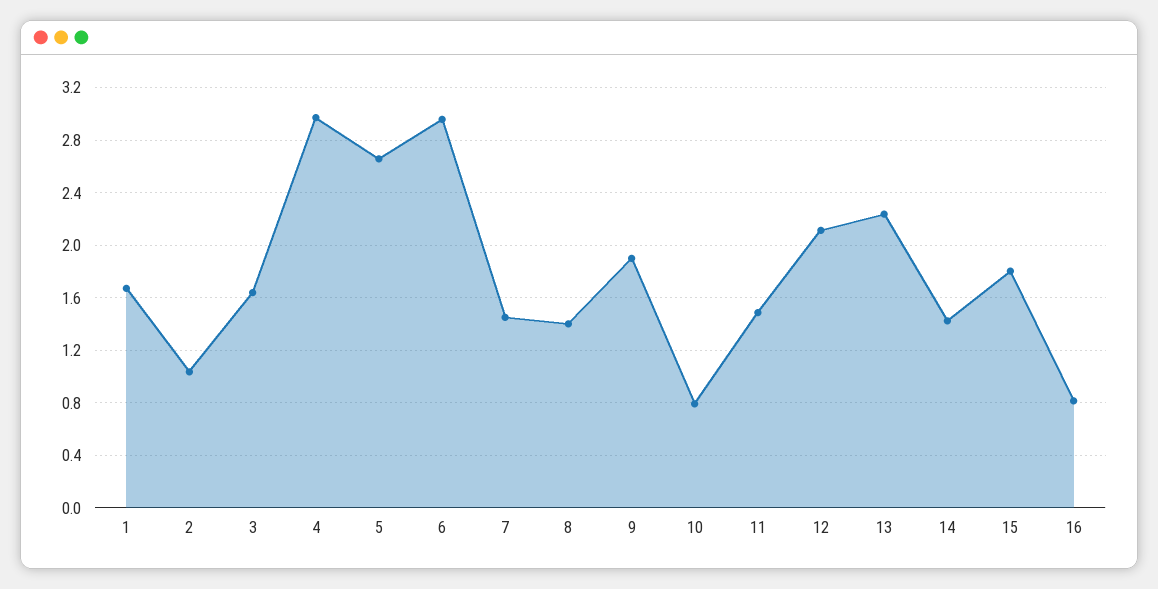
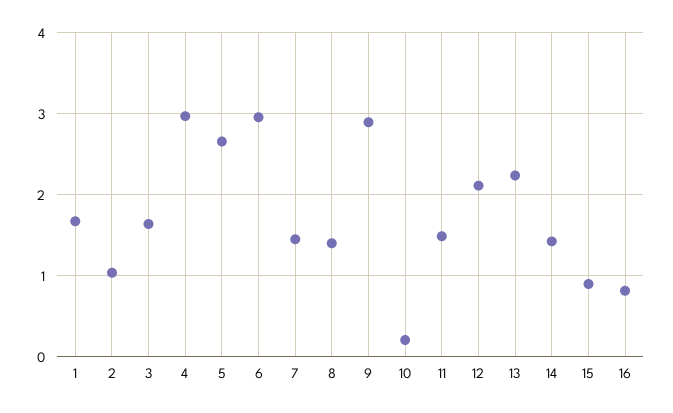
9: 1.9 -> 2.9
10: 0.8 -> 0.2
15: 1.8 -> 0.9

